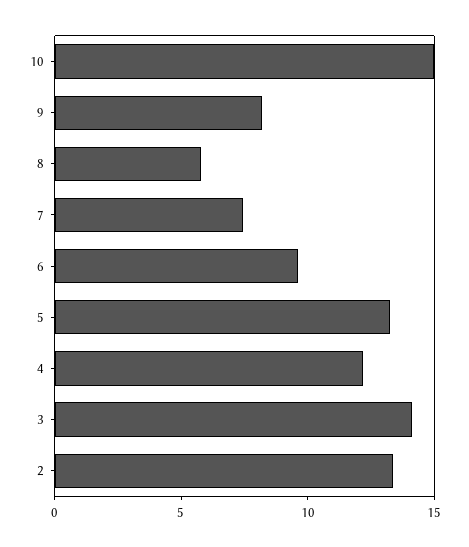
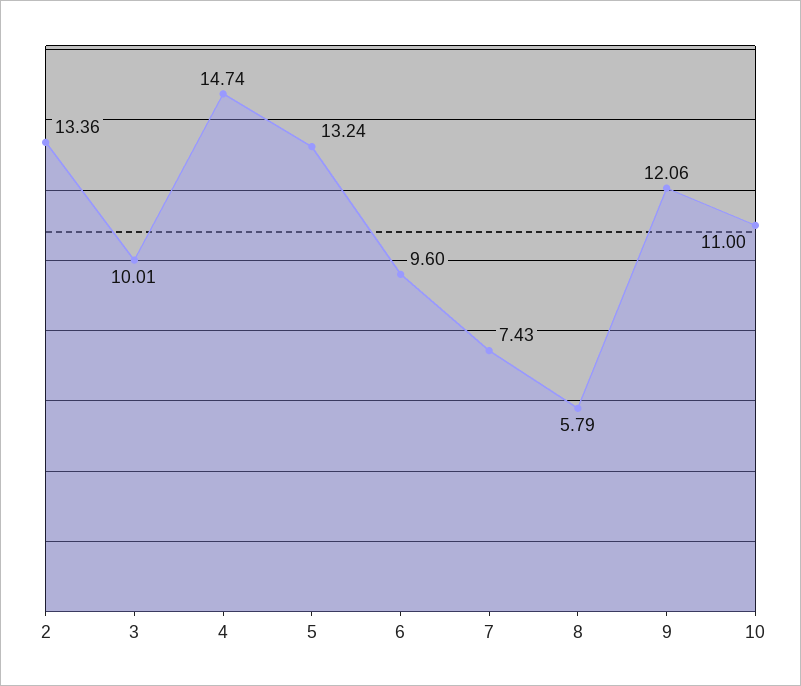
10: 15 -> 11
9: 8 -> 12.06
4: 12 -> 14.74
3: 14 -> 10.01

